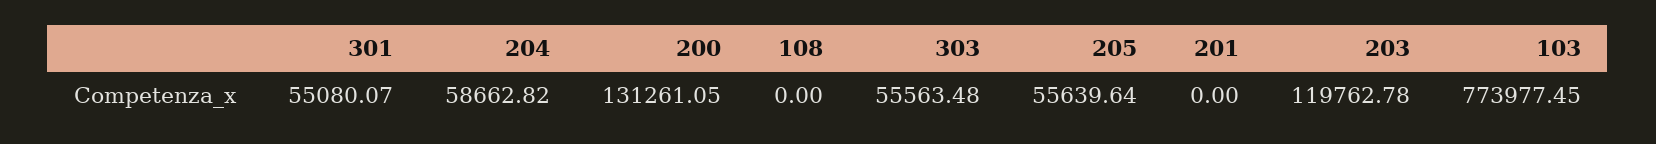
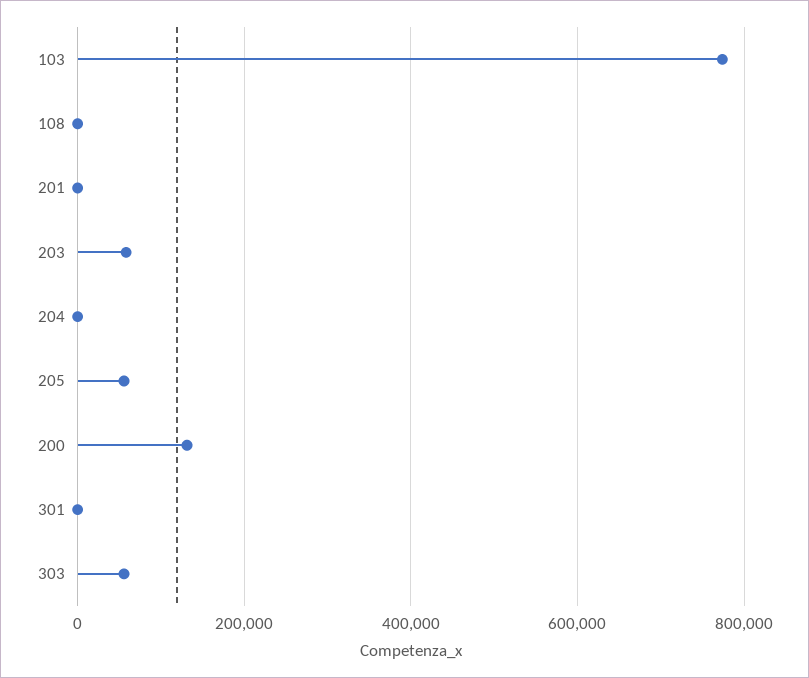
301: 55080.07 -> 0
204: 58662.82 -> 0
203: 119762.78 -> 60000

